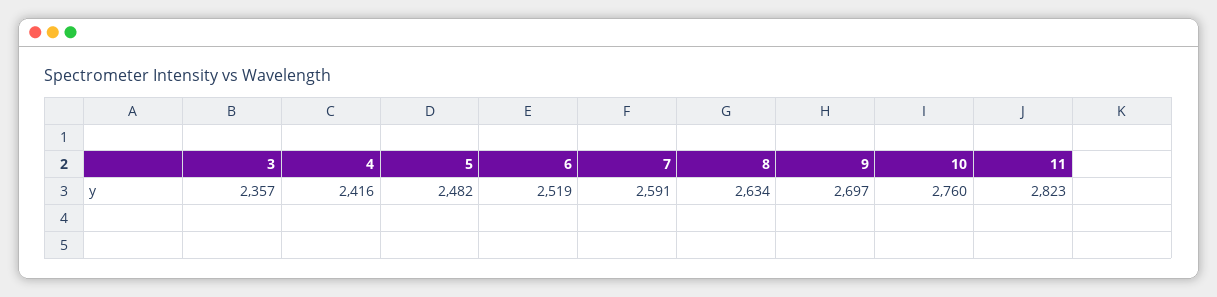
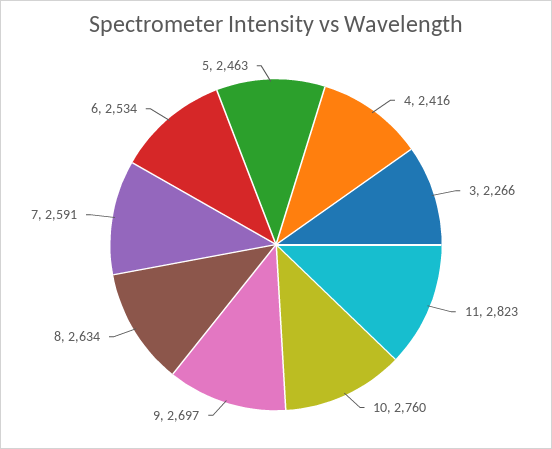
3: 2357 -> 2266
5: 2482 -> 2463
6: 2519 -> 2534

